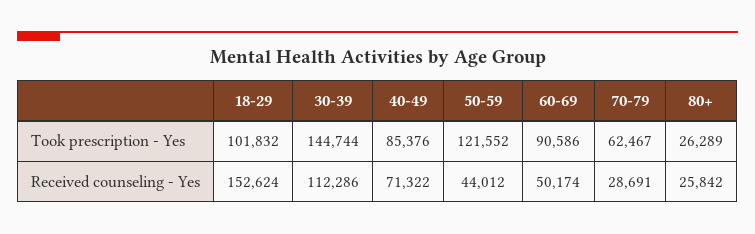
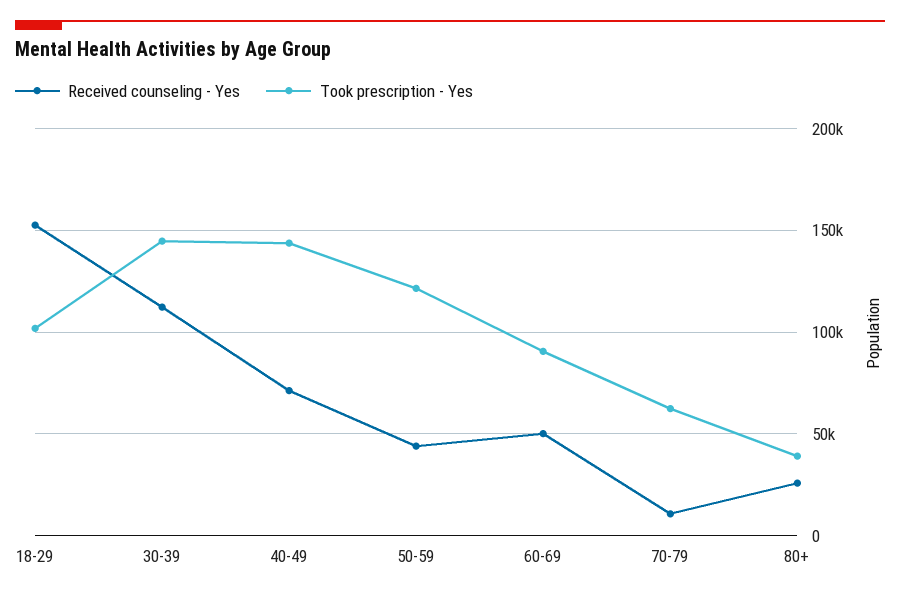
Took prescription - Yes, 40-49: 85376 -> 145000
Took prescription - Yes, 80+: 26289 -> 40000
Received counseling - Yes, 70-79: 28691 -> 10000

